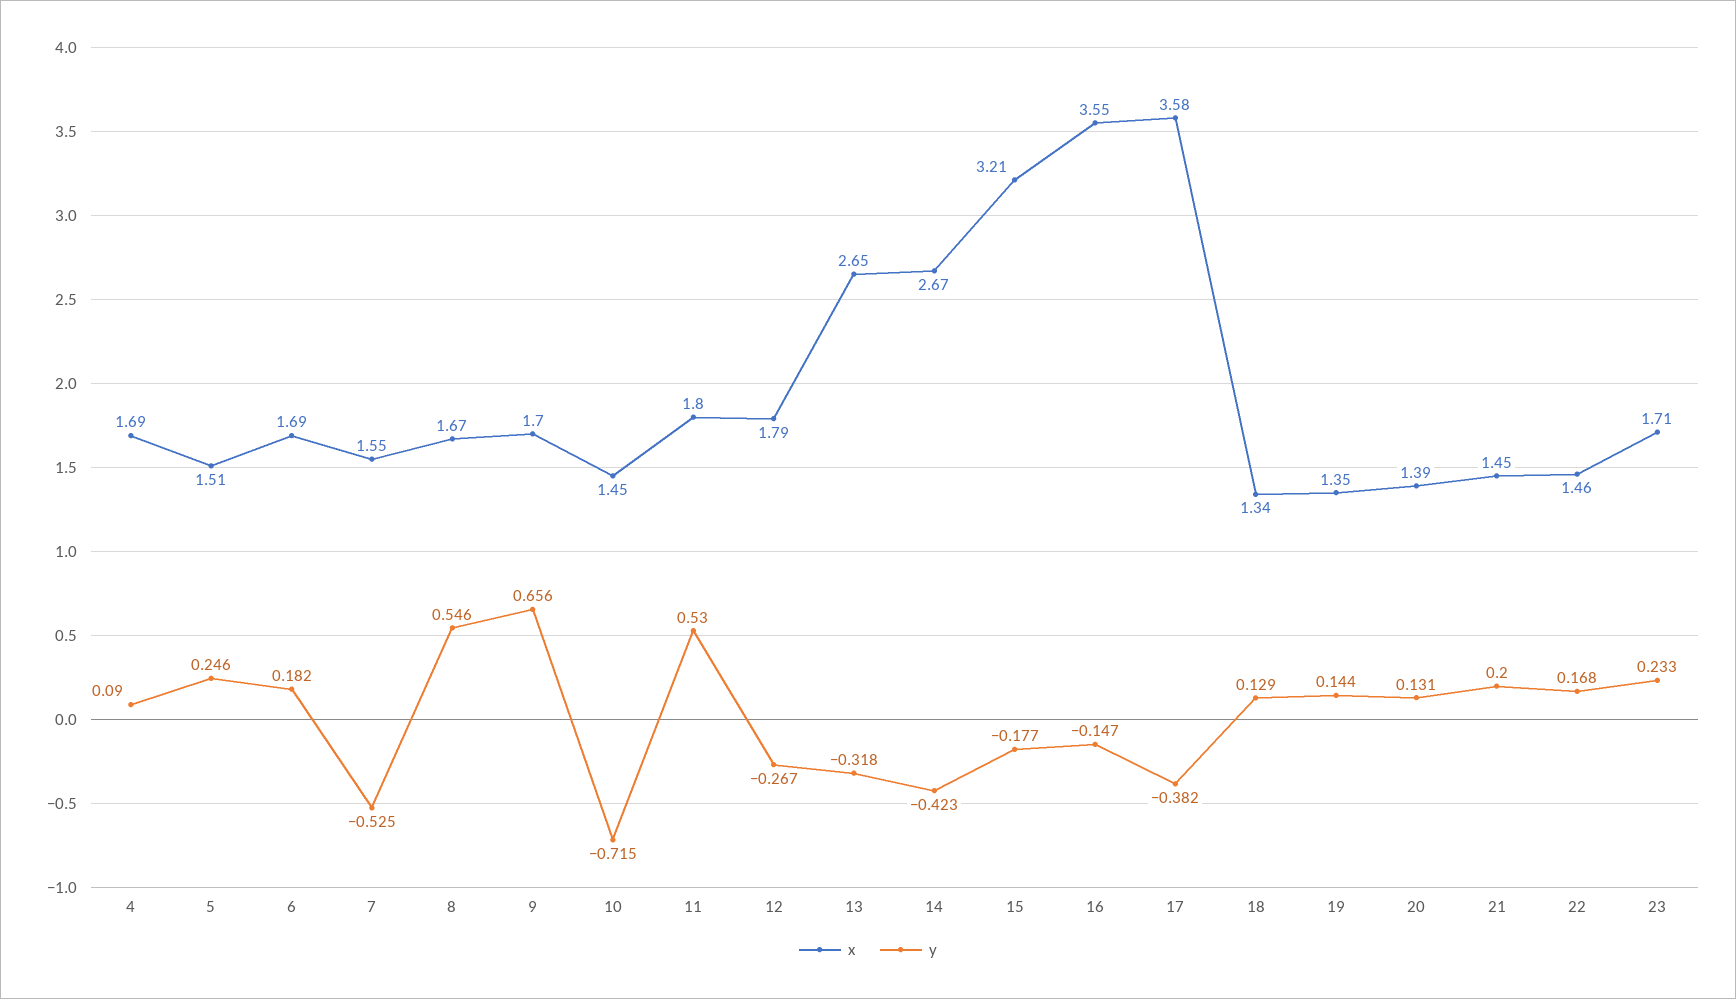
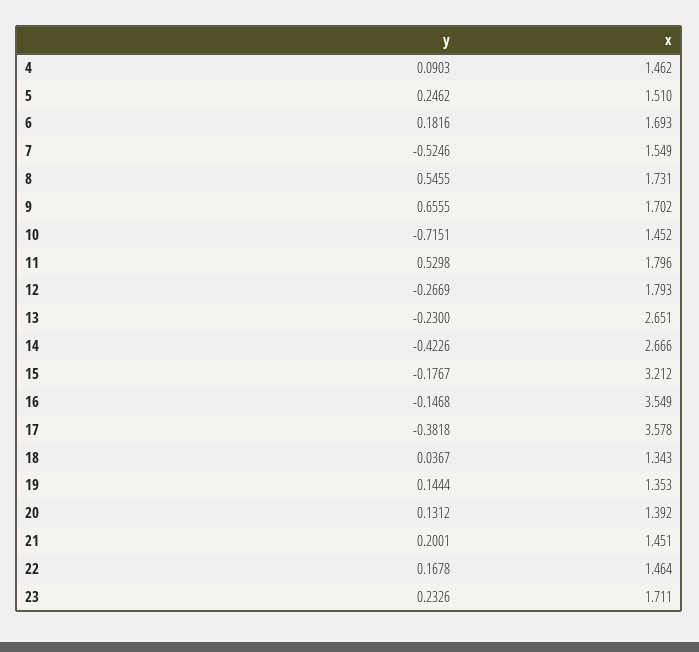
x, 4: 1.69 -> 1.462
x, 8: 1.67 -> 1.731
y, 13: -0.318 -> -0.23
y, 18: 0.129 -> 0.0367

